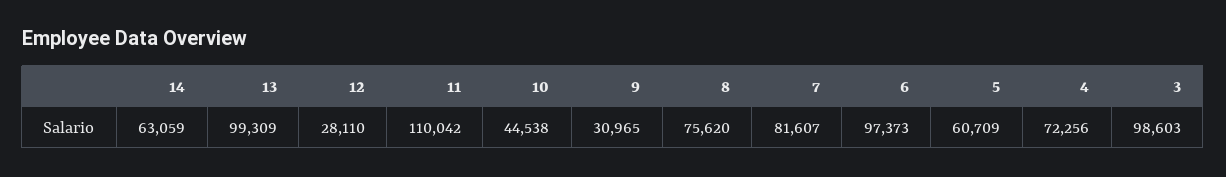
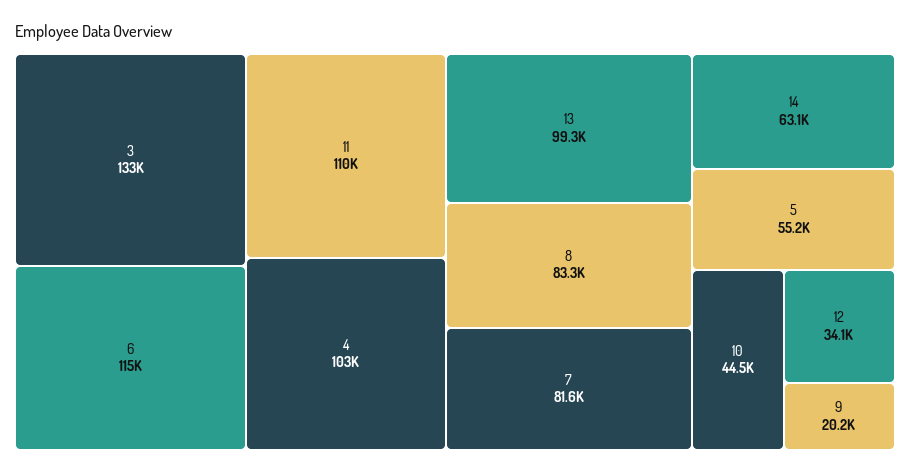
12: 28110 -> 34100
9: 30965 -> 20200
8: 75620 -> 83300
6: 97373 -> 115000
5: 60709 -> 55200
4: 72256 -> 103000
3: 98603 -> 133000

